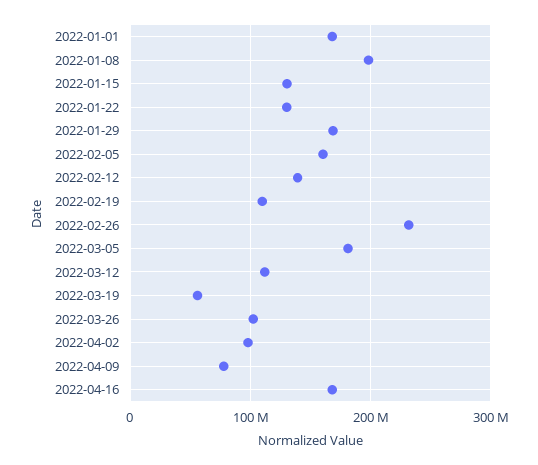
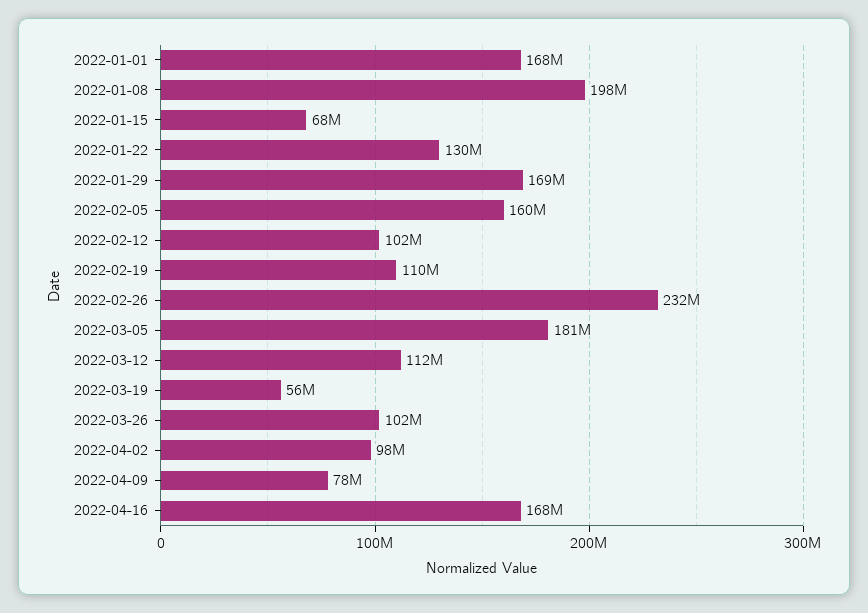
2022-01-15: 130000000 -> 68000000
2022-02-12: 140000000 -> 102000000

